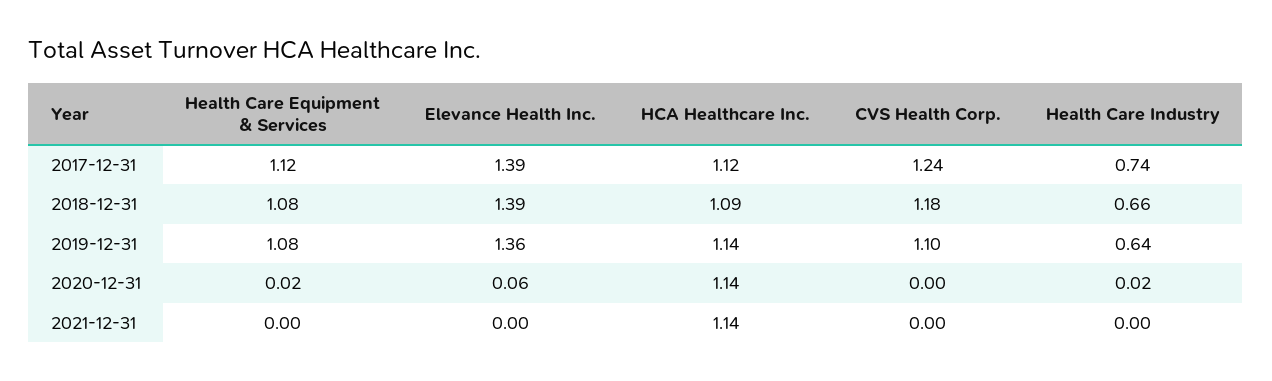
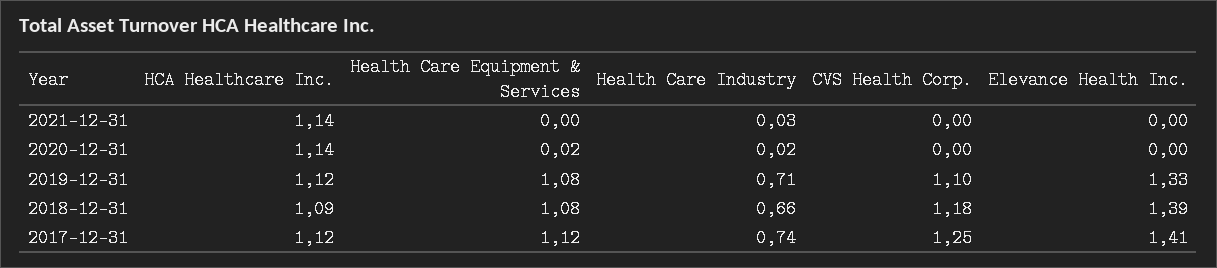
Elevance Health Inc., 2017-12-31: 1.39 -> 1.41
CVS Health Corp., 2017-12-31: 1.24 -> 1.25
Elevance Health Inc., 2019-12-31: 1.36 -> 1.33
HCA Healthcare Inc., 2019-12-31: 1.14 -> 1.12
Health Care Industry, 2019-12-31: 0.64 -> 0.71
Elevance Health Inc., 2020-12-31: 0.06 -> 0
Health Care Industry, 2021-12-31: 0 -> 0.03

